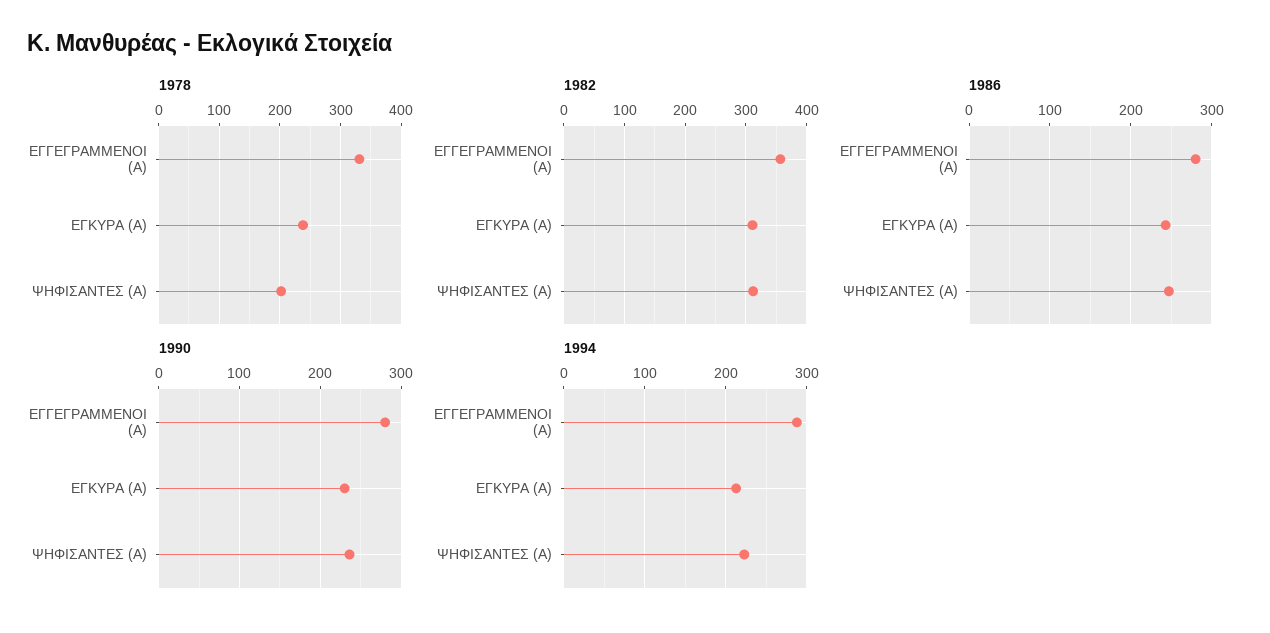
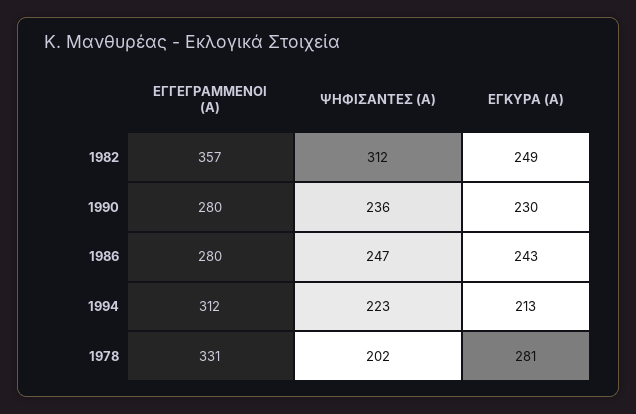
1978, ΕΓΚΥΡΑ (Α): 240 -> 281
1982, ΕΓΚΥΡΑ (Α): 310 -> 249
1994, ΕΓΓΕΓΡΑΜΜΕΝΟΙ (Α): 290 -> 312

